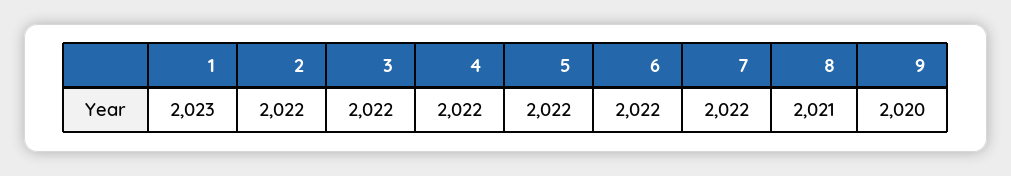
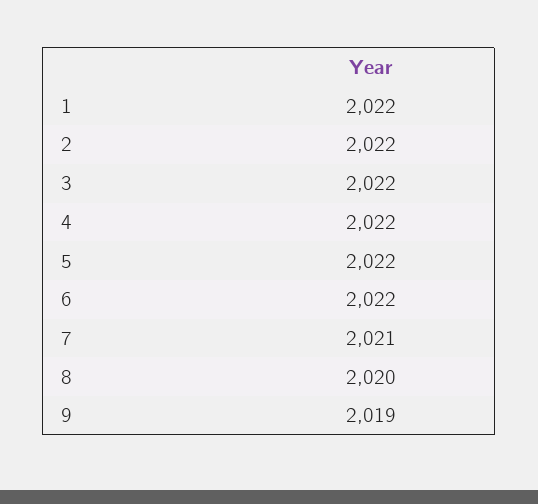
1: 2023 -> 2022
7: 2022 -> 2021
8: 2021 -> 2020
9: 2020 -> 2019

